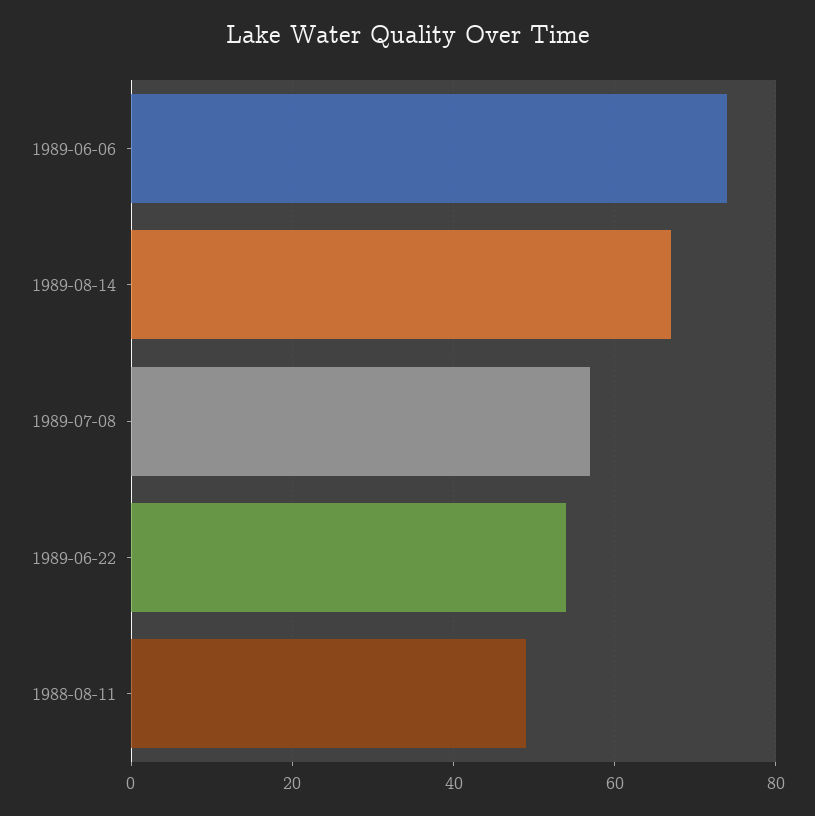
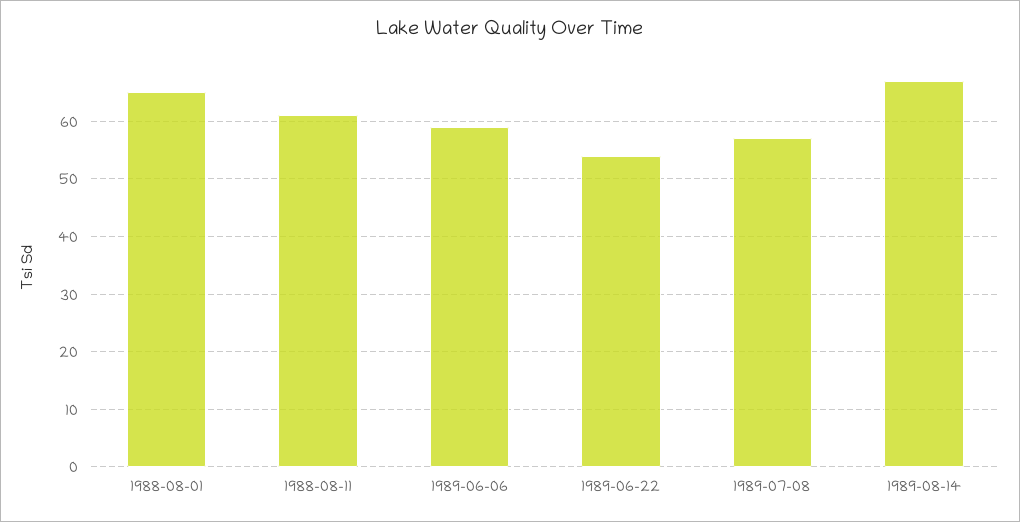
1989-06-06: 75 -> 60
1988-08-11: 50 -> 60
1988-08-01: none -> 65

